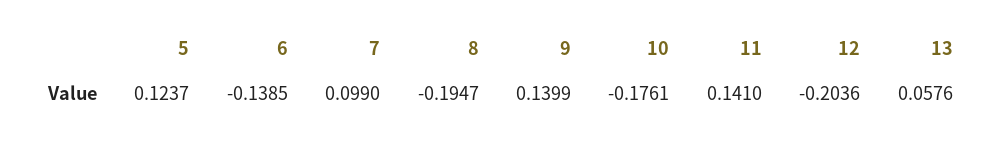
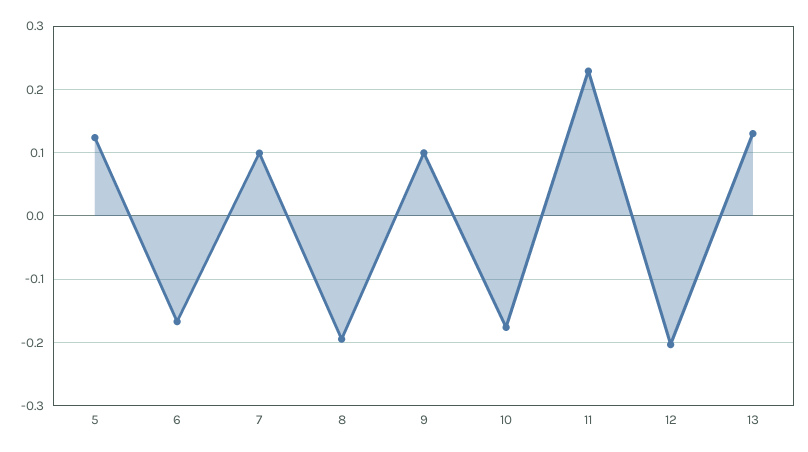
6: -0.1385 -> -0.17
9: 0.1399 -> 0.1
11: 0.141 -> 0.23
13: 0.0576 -> 0.13

